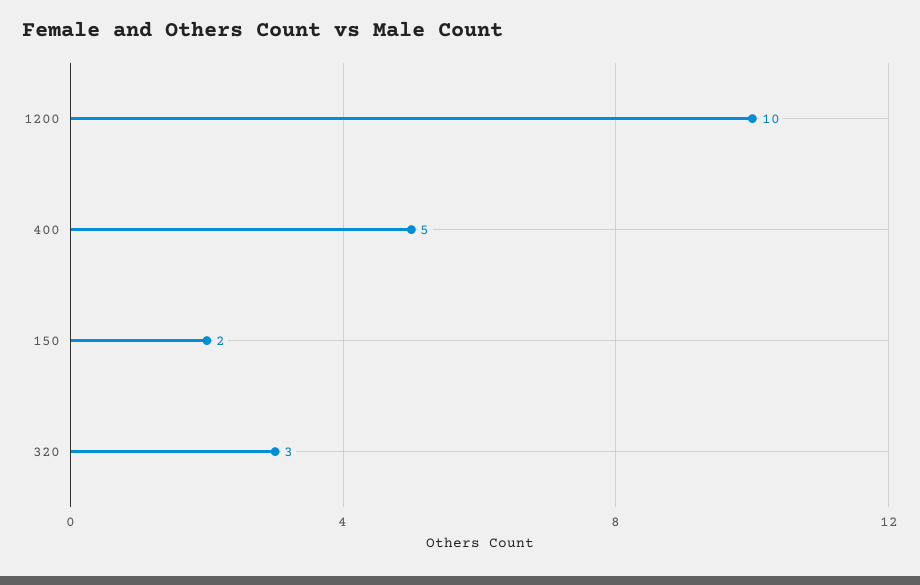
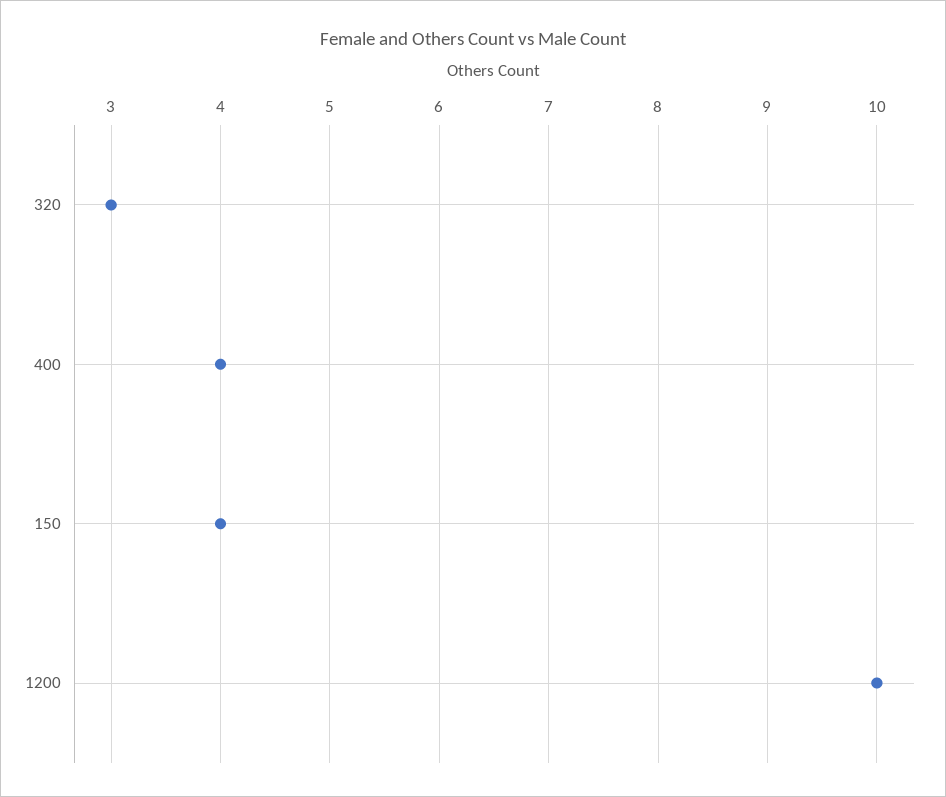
400: 5 -> 4
150: 2 -> 4

